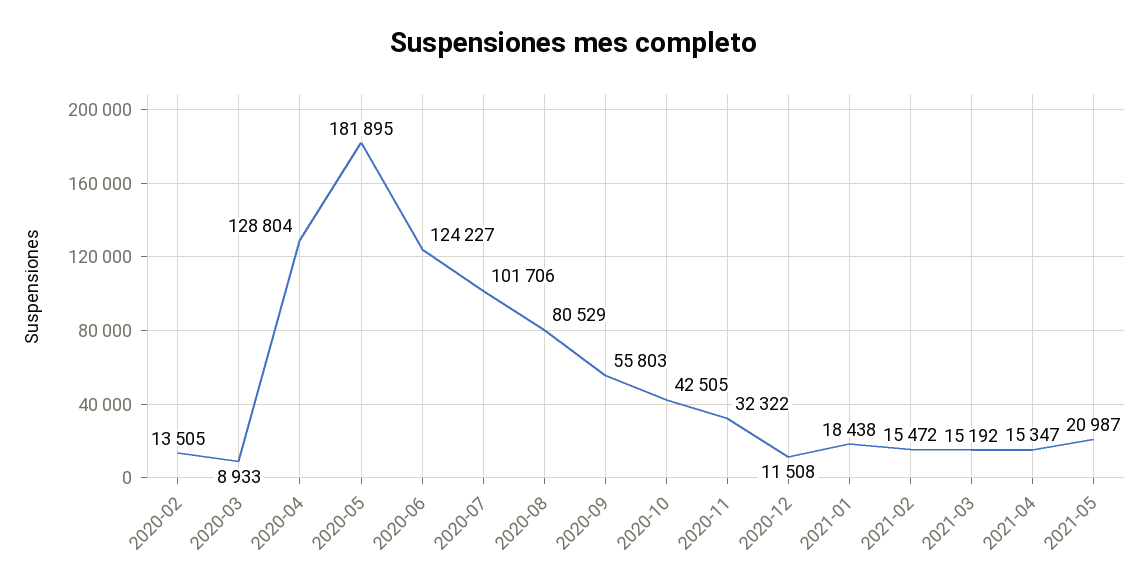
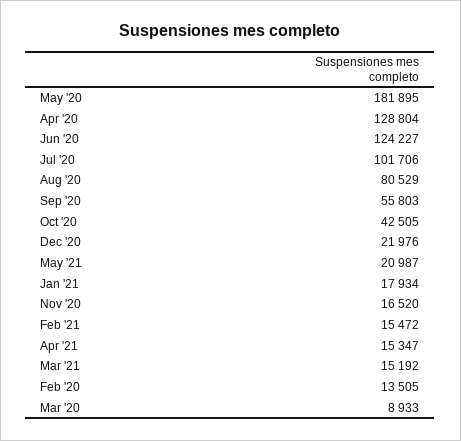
2020-11: 32322 -> 16520
2020-12: 11508 -> 21976
2021-01: 18438 -> 17934

